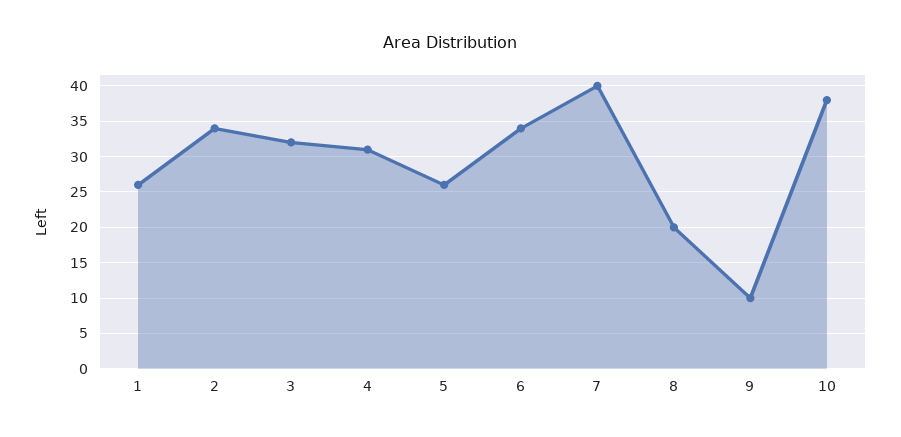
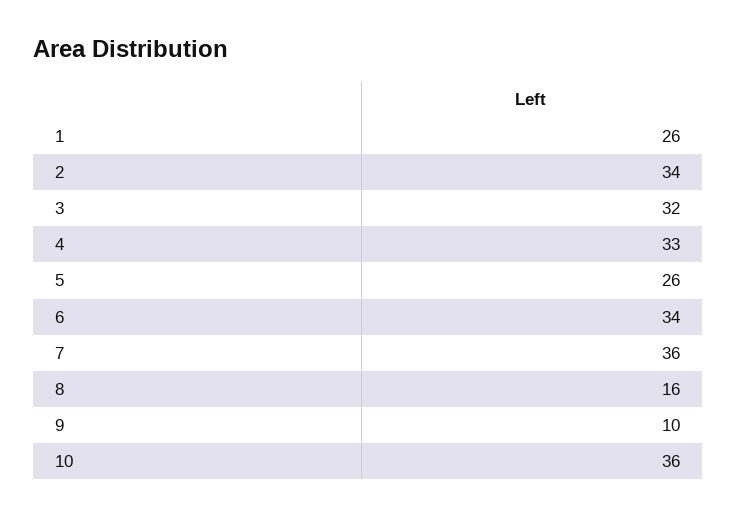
4: 31 -> 33
7: 40 -> 36
8: 20 -> 16
10: 38 -> 36

